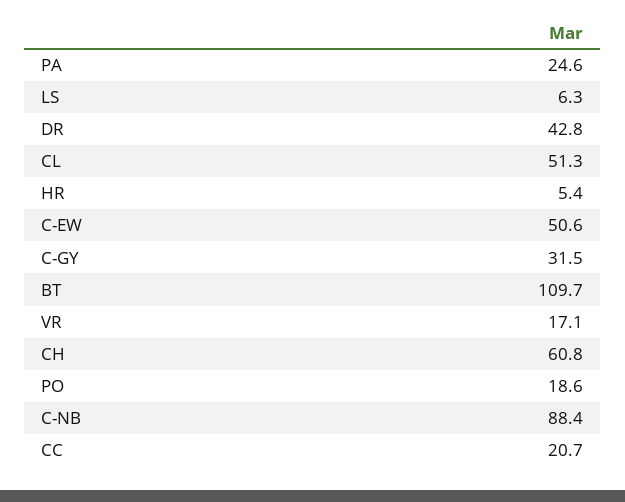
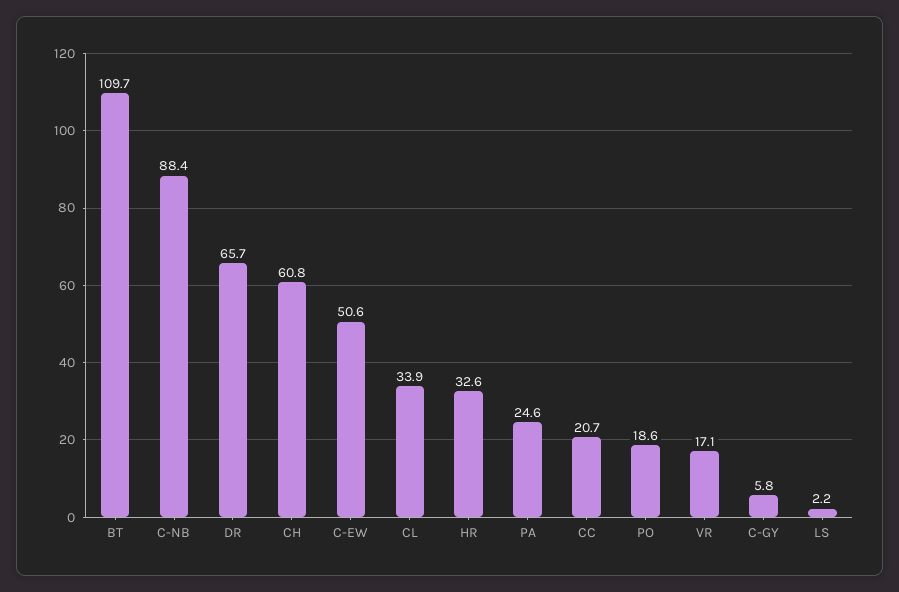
LS: 6.3 -> 2.2
DR: 42.8 -> 65.7
CL: 51.3 -> 33.9
HR: 5.4 -> 32.6
C-GY: 31.5 -> 5.8

